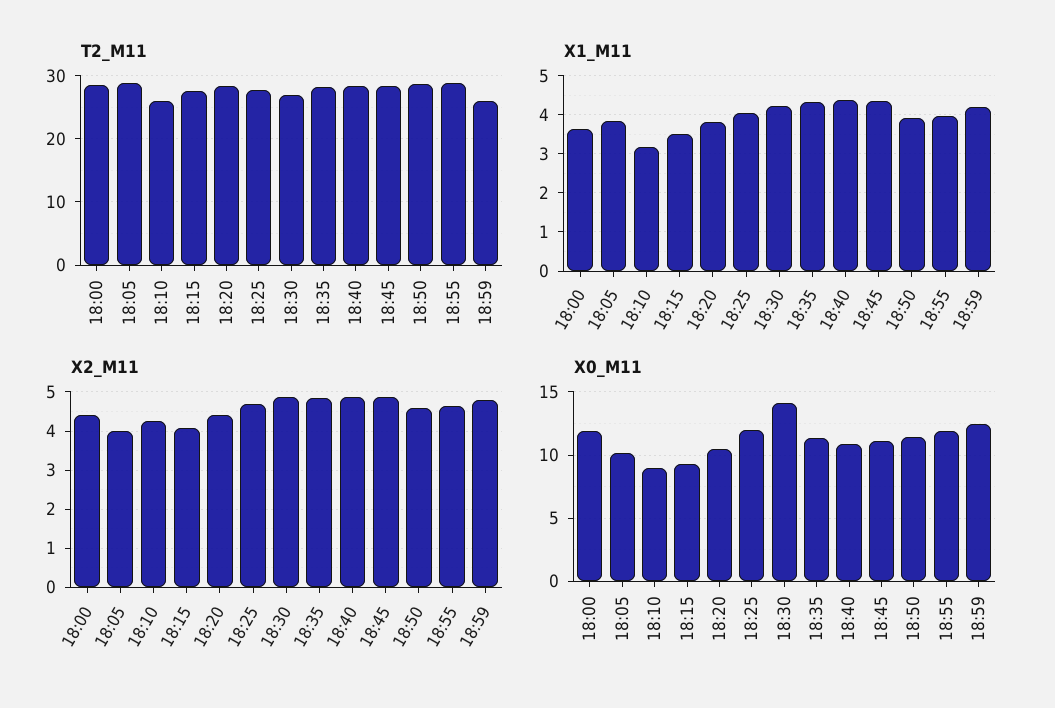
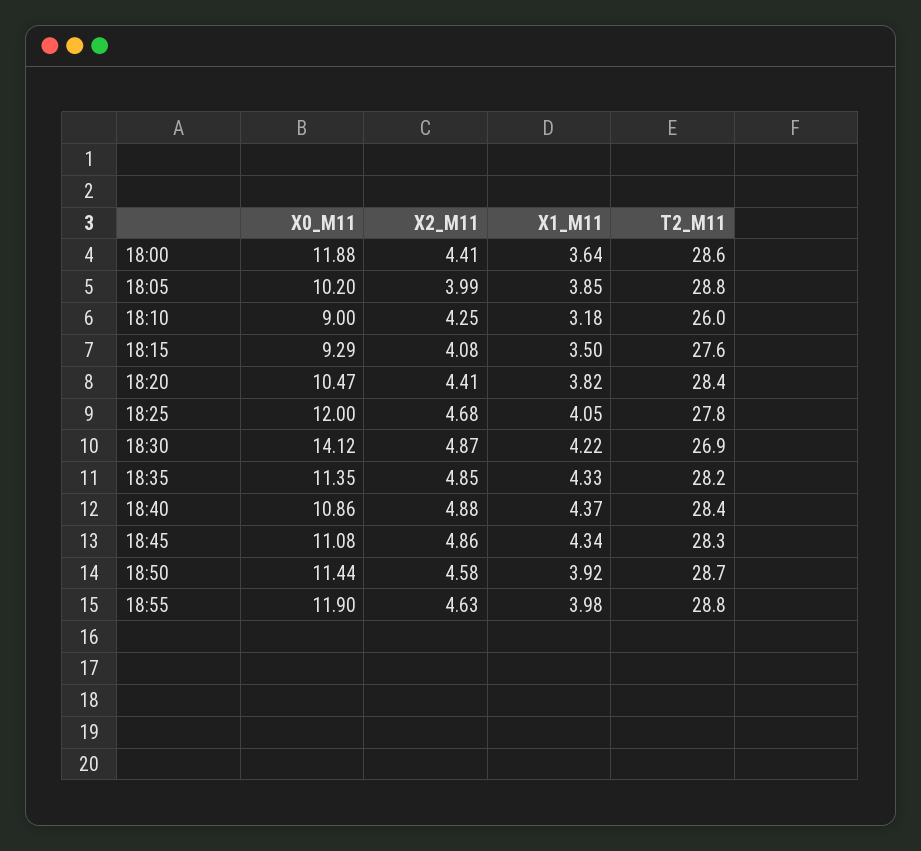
T2_M11, 18:59: 26 -> none
X1_M11, 18:59: 4.2 -> none
X2_M11, 18:59: 4.8 -> none
X0_M11, 18:59: 12.5 -> none

